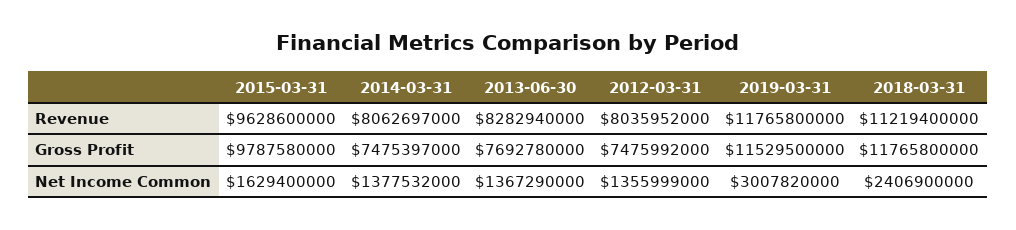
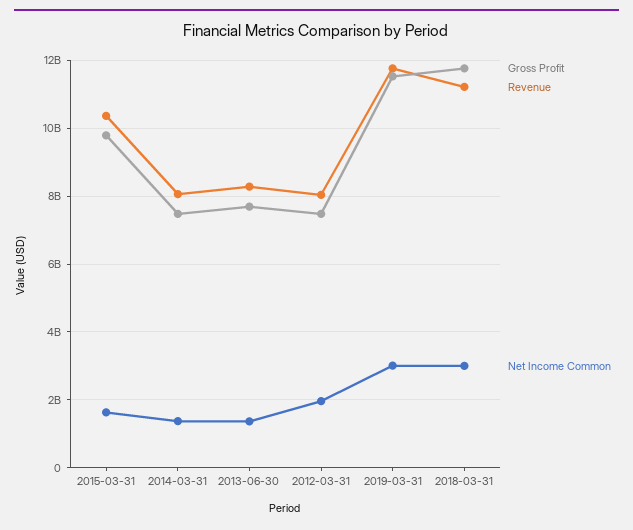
Revenue, 2015-03-31: 9628600000 -> 10400000000
Net Income Common, 2012-03-31: 1355999000 -> 2000000000
Net Income Common, 2018-03-31: 2406900000 -> 3000000000

